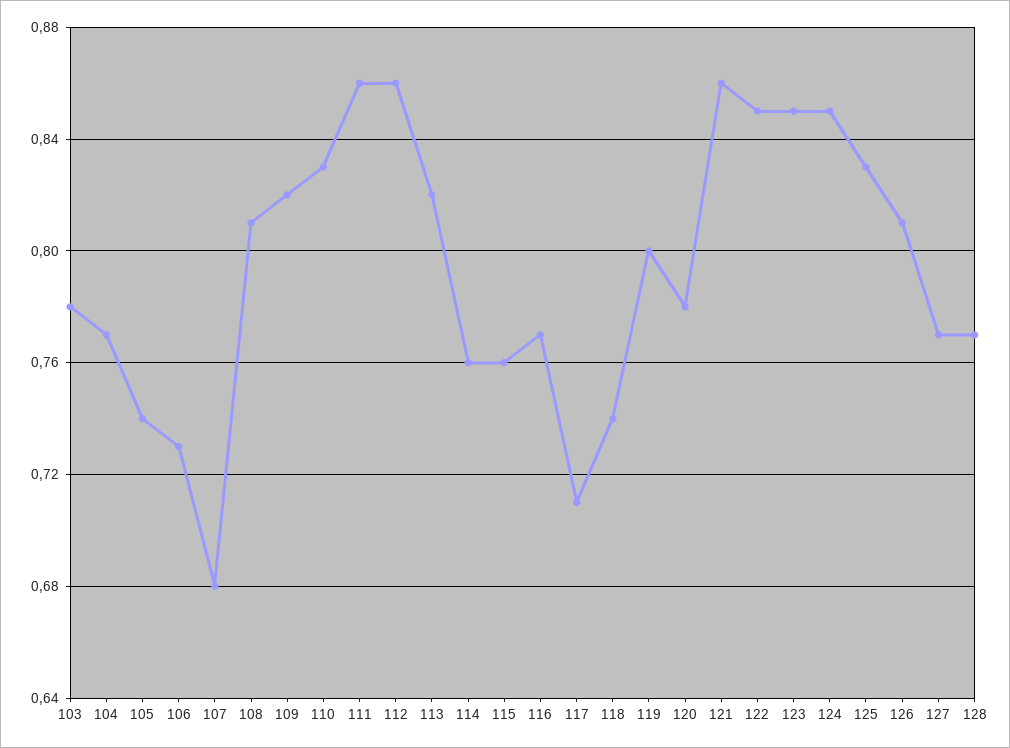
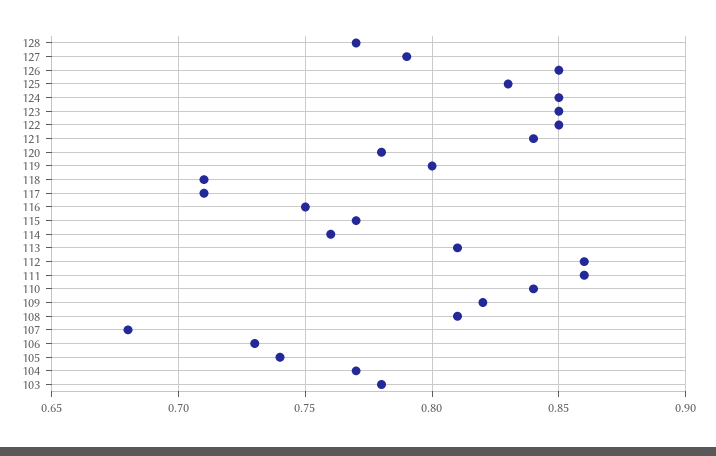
110: 0.83 -> 0.84
113: 0.82 -> 0.81
115: 0.76 -> 0.77
116: 0.77 -> 0.75
118: 0.74 -> 0.71
121: 0.86 -> 0.84
126: 0.81 -> 0.85
127: 0.77 -> 0.79

